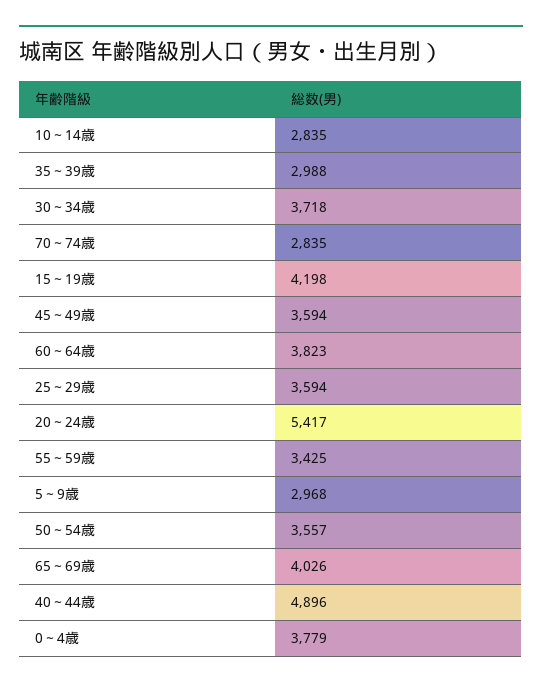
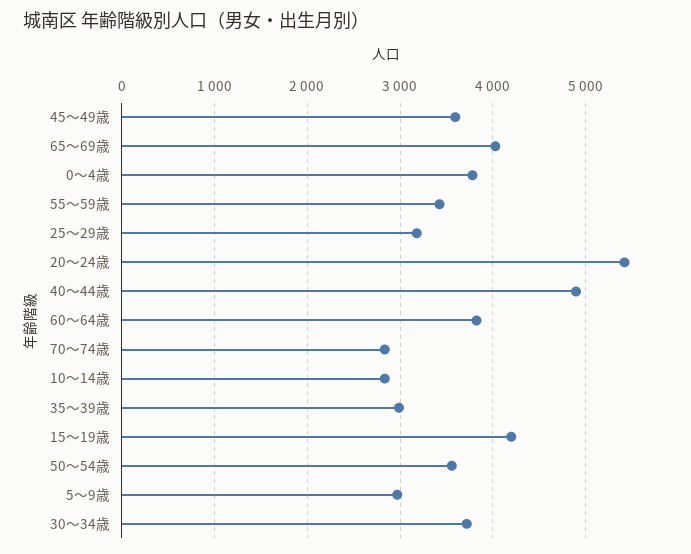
25～29歳: 3594 -> 3200

